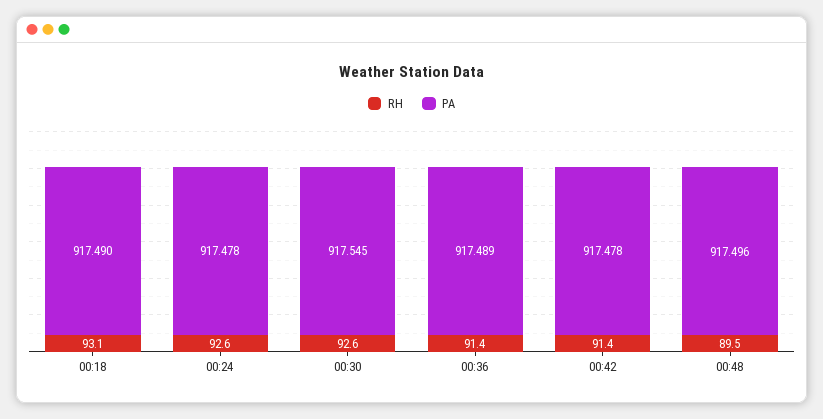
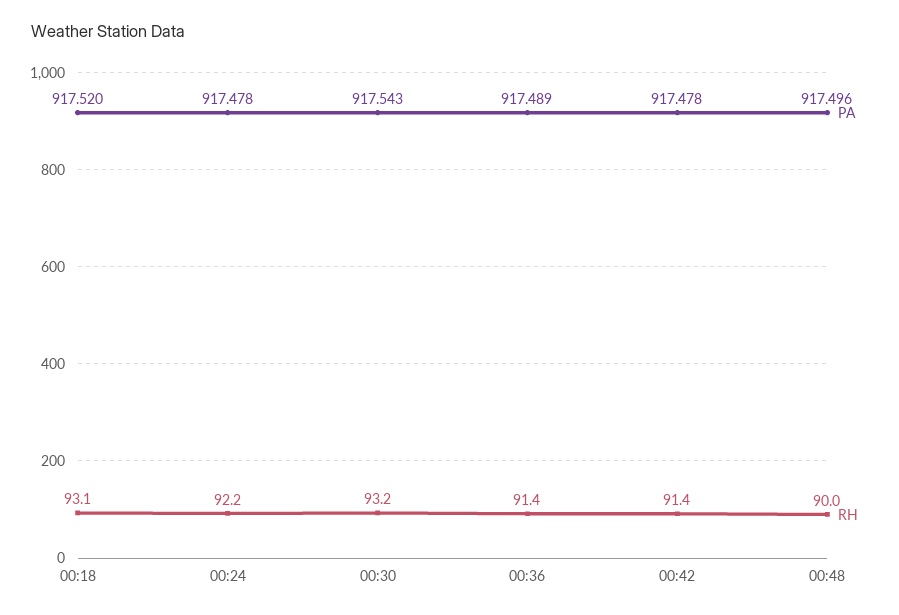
PA, 00:18: 917.49 -> 917.52
RH, 00:24: 92.6 -> 92.2
RH, 00:30: 92.6 -> 93.2
PA, 00:30: 917.545 -> 917.543
RH, 00:48: 89.5 -> 90

